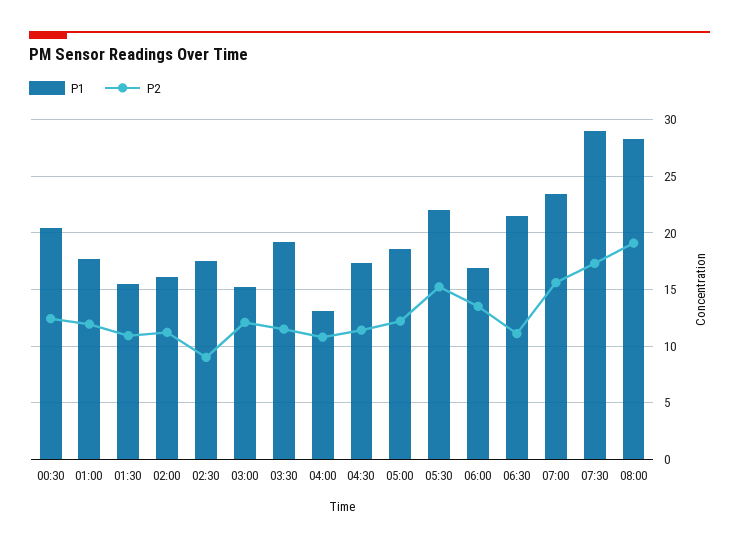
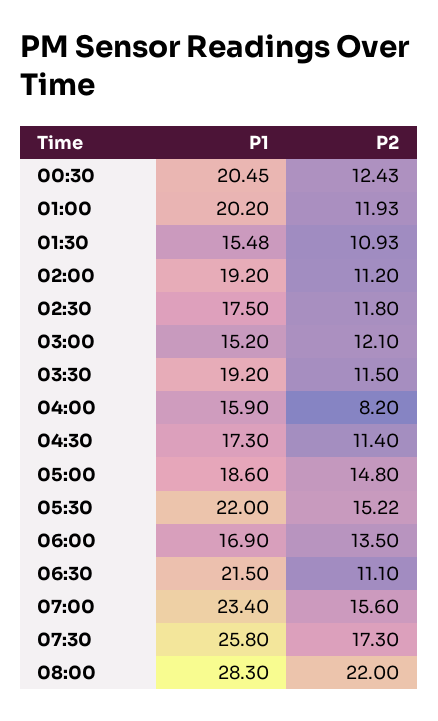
P1, 01:00: 18 -> 20.2
P1, 02:00: 16 -> 19.2
P2, 02:30: 9 -> 11.8
P1, 04:00: 13 -> 15.9
P2, 04:00: 11 -> 8.2
P2, 05:00: 12 -> 14.8
P1, 07:30: 29 -> 25.8
P2, 08:00: 19 -> 22

